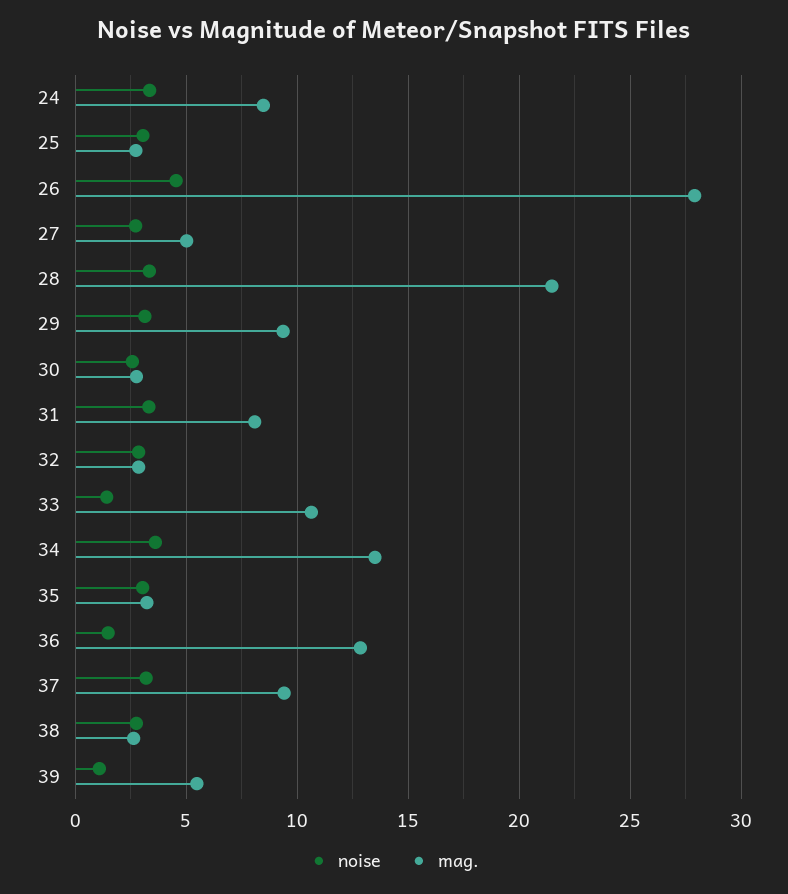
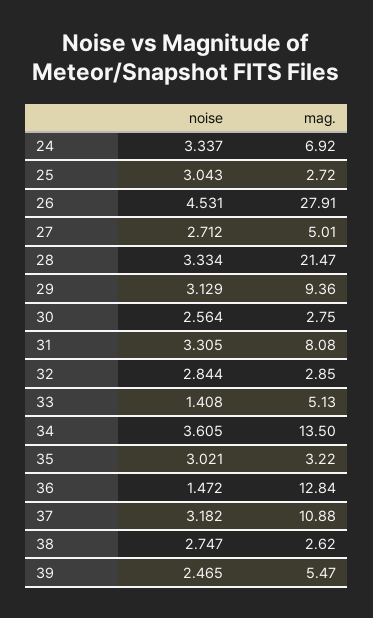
mag., 24: 8.5 -> 6.92
mag., 33: 10.5 -> 5.13
mag., 37: 9.5 -> 10.88
noise, 39: 1 -> 2.465

